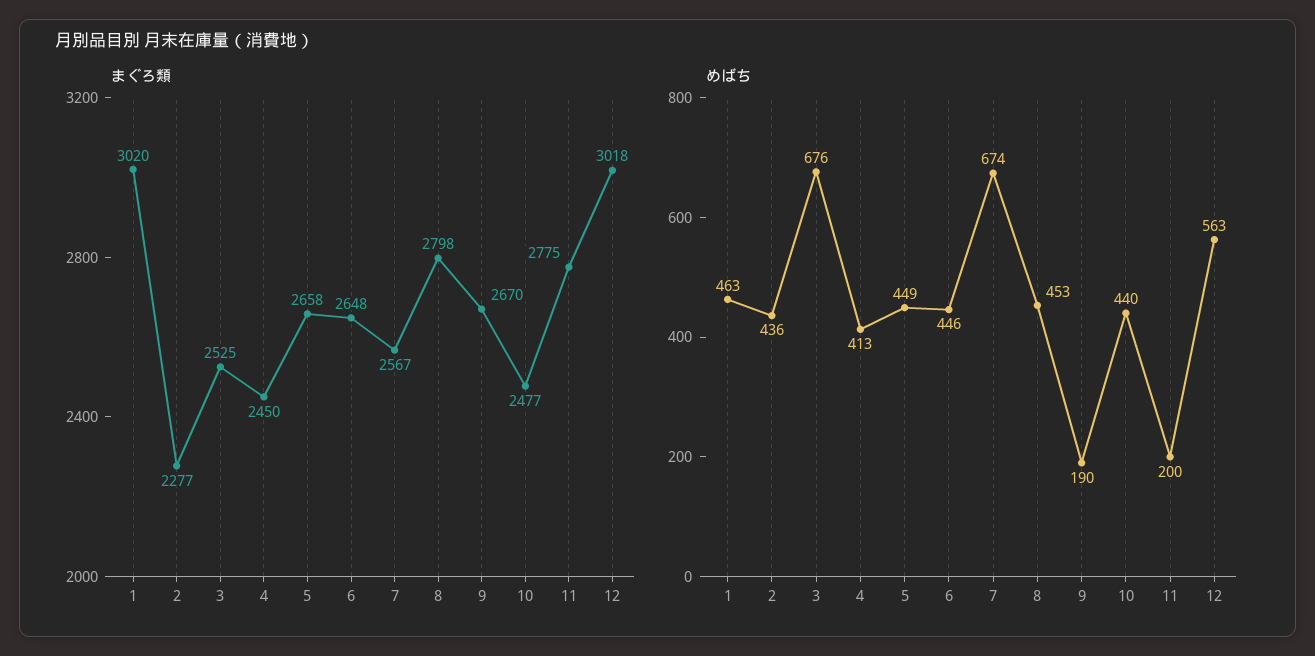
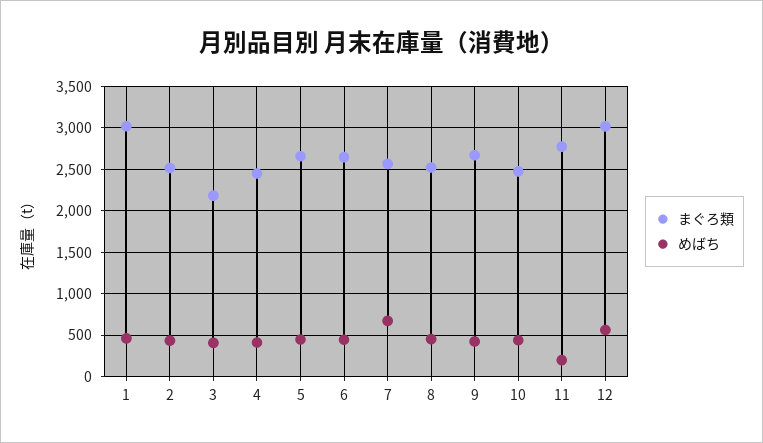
まぐろ類, 2: 2277 -> 2500
まぐろ類, 3: 2525 -> 2200
まぐろ類, 8: 2798 -> 2500
めばち, 3: 676 -> 400
めばち, 9: 190 -> 400

